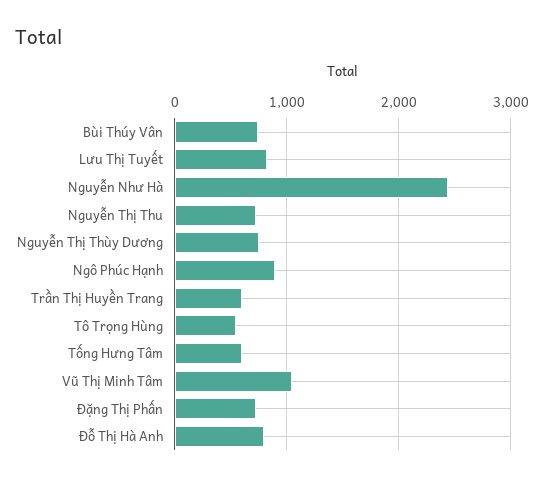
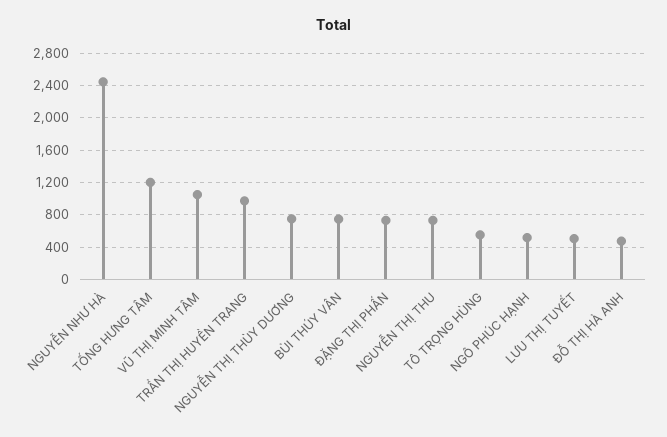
Lưu Thị Tuyết: 800 -> 500
Ngô Phúc Hạnh: 900 -> 500
Trần Thị Huyền Trang: 600 -> 1000
Tống Hưng Tâm: 600 -> 1200
Đỗ Thị Hà Anh: 800 -> 500

